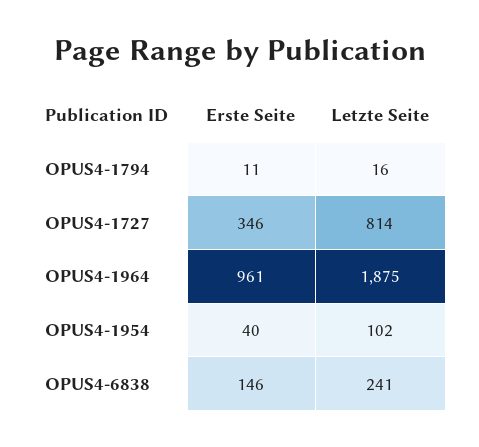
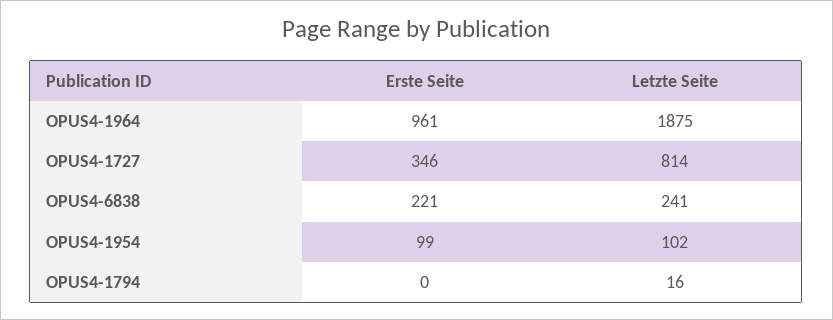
Erste Seite, OPUS4-1794: 11 -> 0
Erste Seite, OPUS4-1954: 40 -> 99
Erste Seite, OPUS4-6838: 146 -> 221

